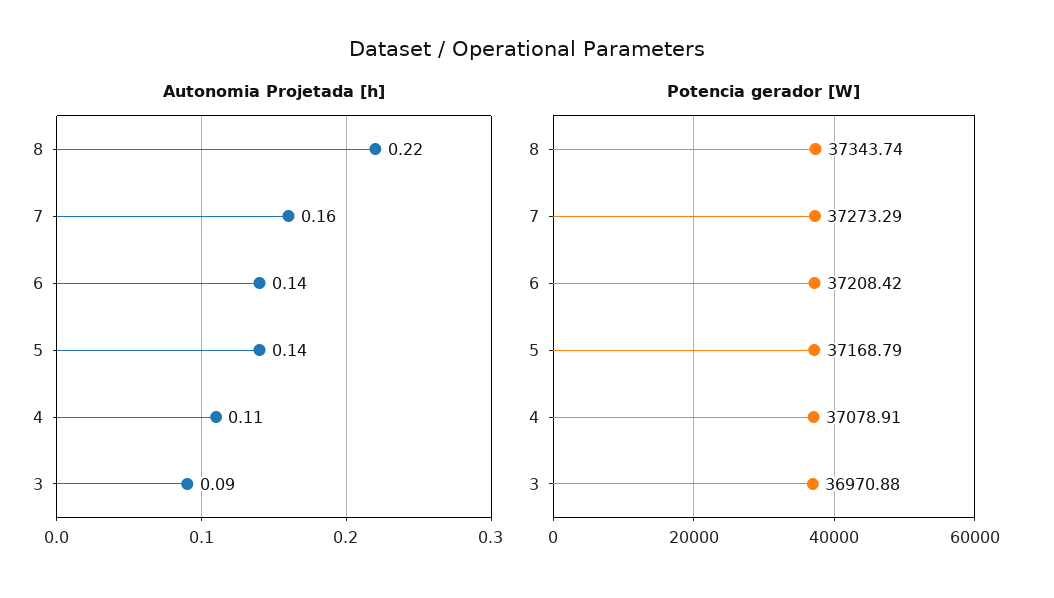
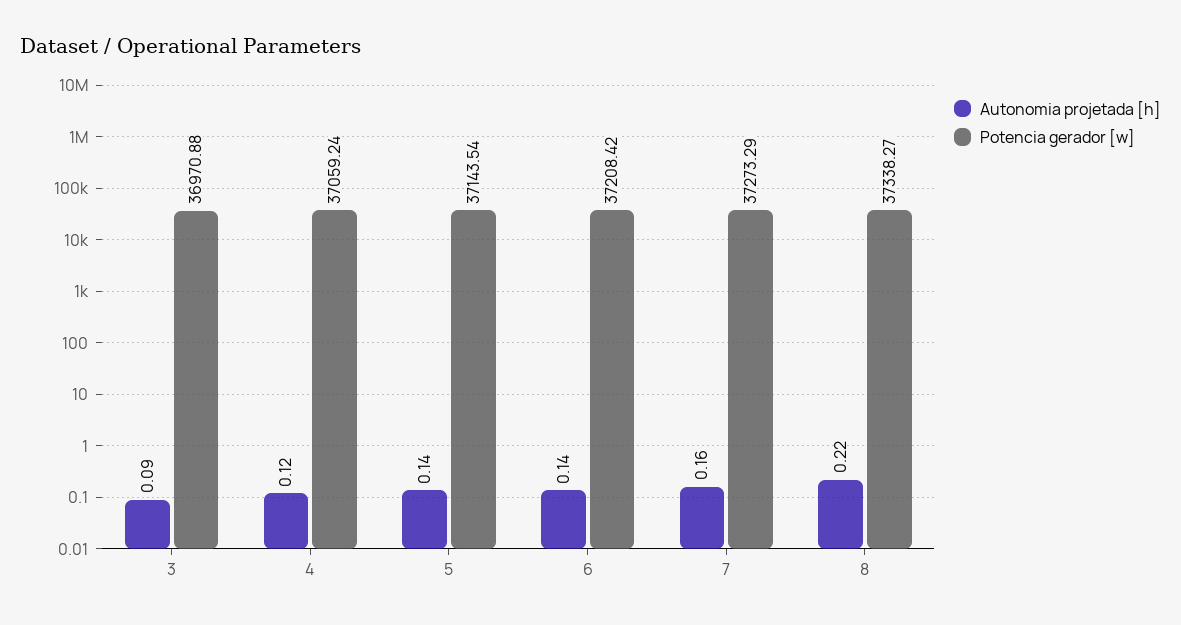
Autonomia Projetada [h], 4: 0.11 -> 0.12
Potencia gerador [W], 8: 37343.74 -> 37338.27
Potencia gerador [W], 5: 37168.79 -> 37143.54
Potencia gerador [W], 4: 37078.91 -> 37059.24

